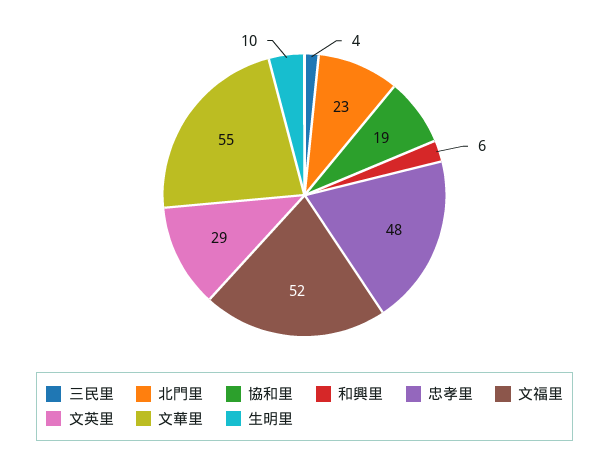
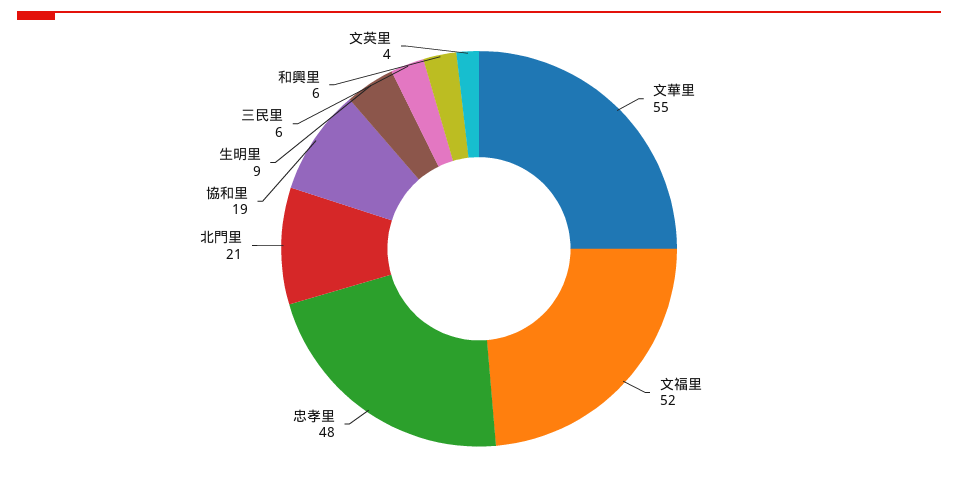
三民里: 4 -> 6
北門里: 23 -> 21
文英里: 29 -> 4
生明里: 10 -> 9

